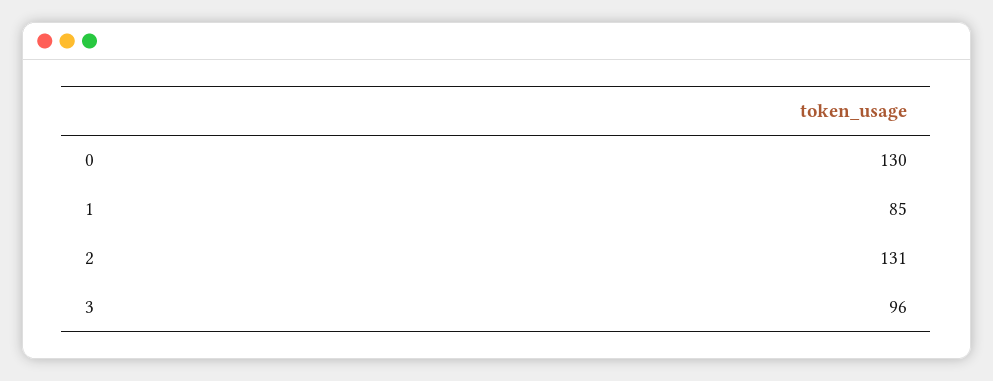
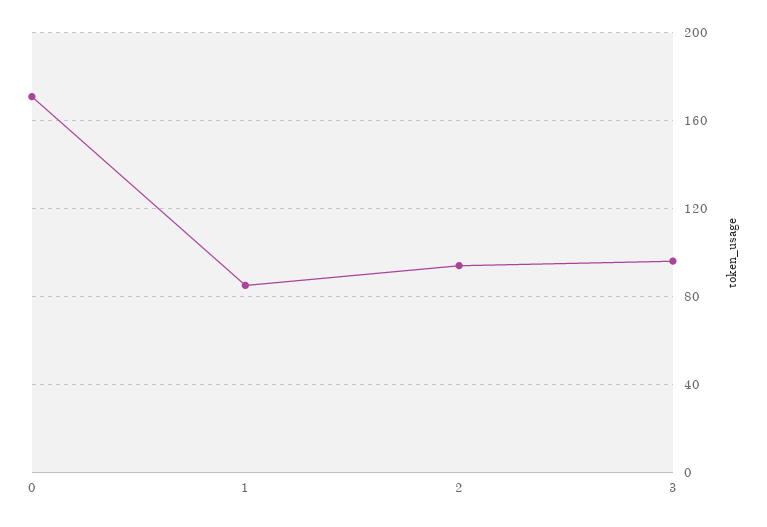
0: 130 -> 170
2: 131 -> 95

